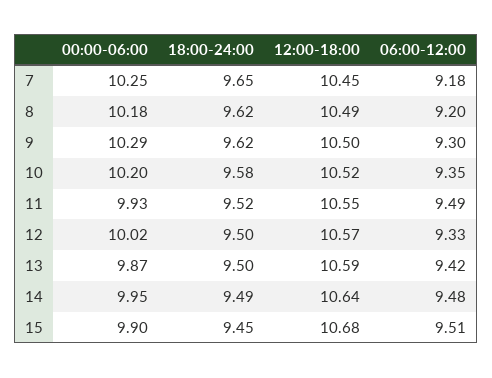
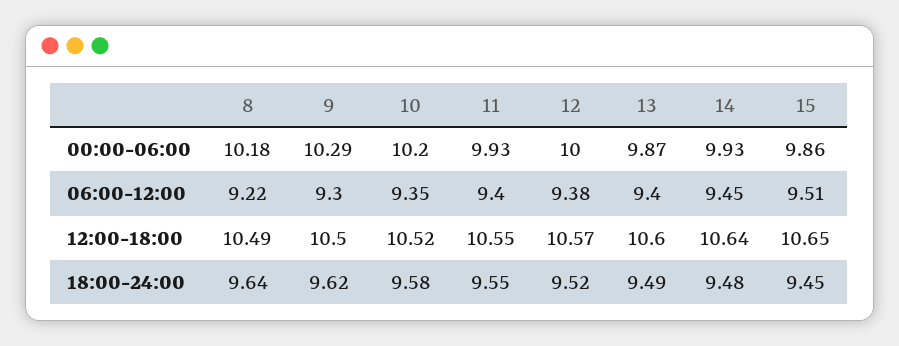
00:00-06:00, 7: 10.25 -> none
18:00-24:00, 7: 9.65 -> none
12:00-18:00, 7: 10.45 -> none
06:00-12:00, 7: 9.18 -> none
18:00-24:00, 8: 9.62 -> 9.64
06:00-12:00, 8: 9.2 -> 9.22
18:00-24:00, 11: 9.52 -> 9.55
06:00-12:00, 11: 9.49 -> 9.4
00:00-06:00, 12: 10.02 -> 10
18:00-24:00, 12: 9.5 -> 9.52
06:00-12:00, 12: 9.33 -> 9.38
18:00-24:00, 13: 9.5 -> 9.49
12:00-18:00, 13: 10.59 -> 10.6
06:00-12:00, 13: 9.42 -> 9.4
00:00-06:00, 14: 9.95 -> 9.93
18:00-24:00, 14: 9.49 -> 9.48
06:00-12:00, 14: 9.48 -> 9.45
00:00-06:00, 15: 9.9 -> 9.86
12:00-18:00, 15: 10.68 -> 10.65

